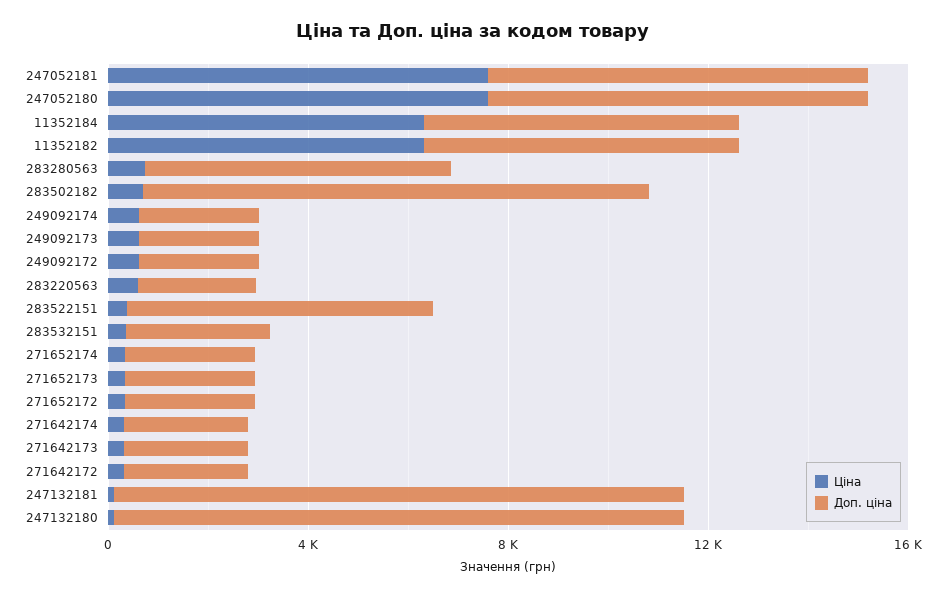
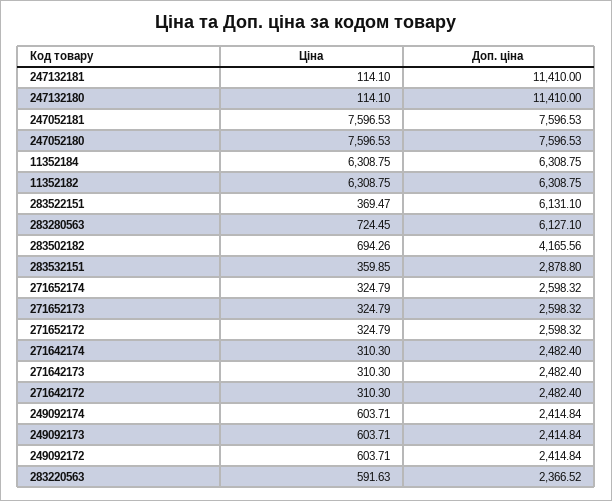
Доп. ціна, 283502182: 10000 -> 4165.56

